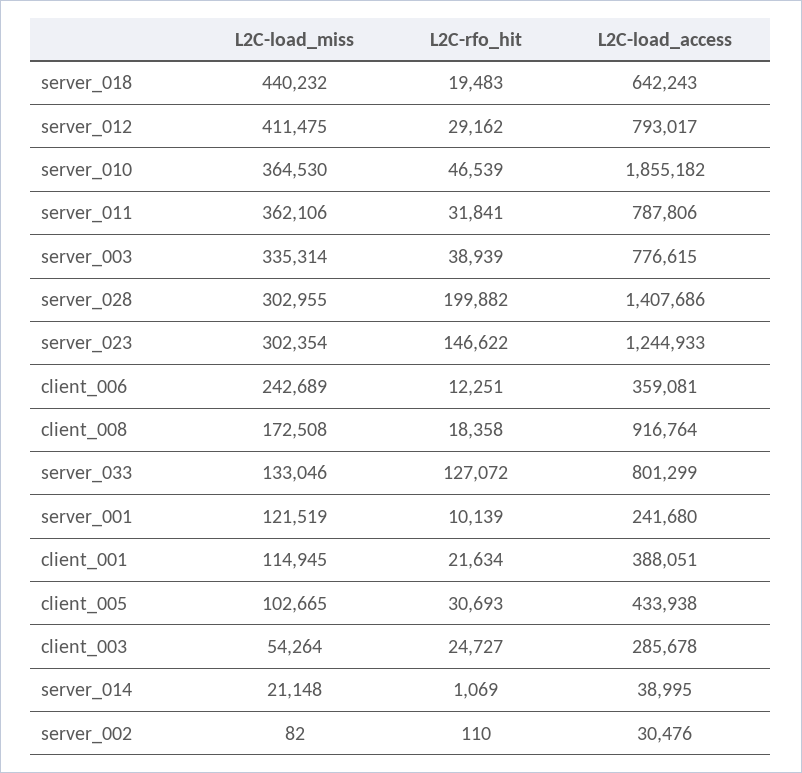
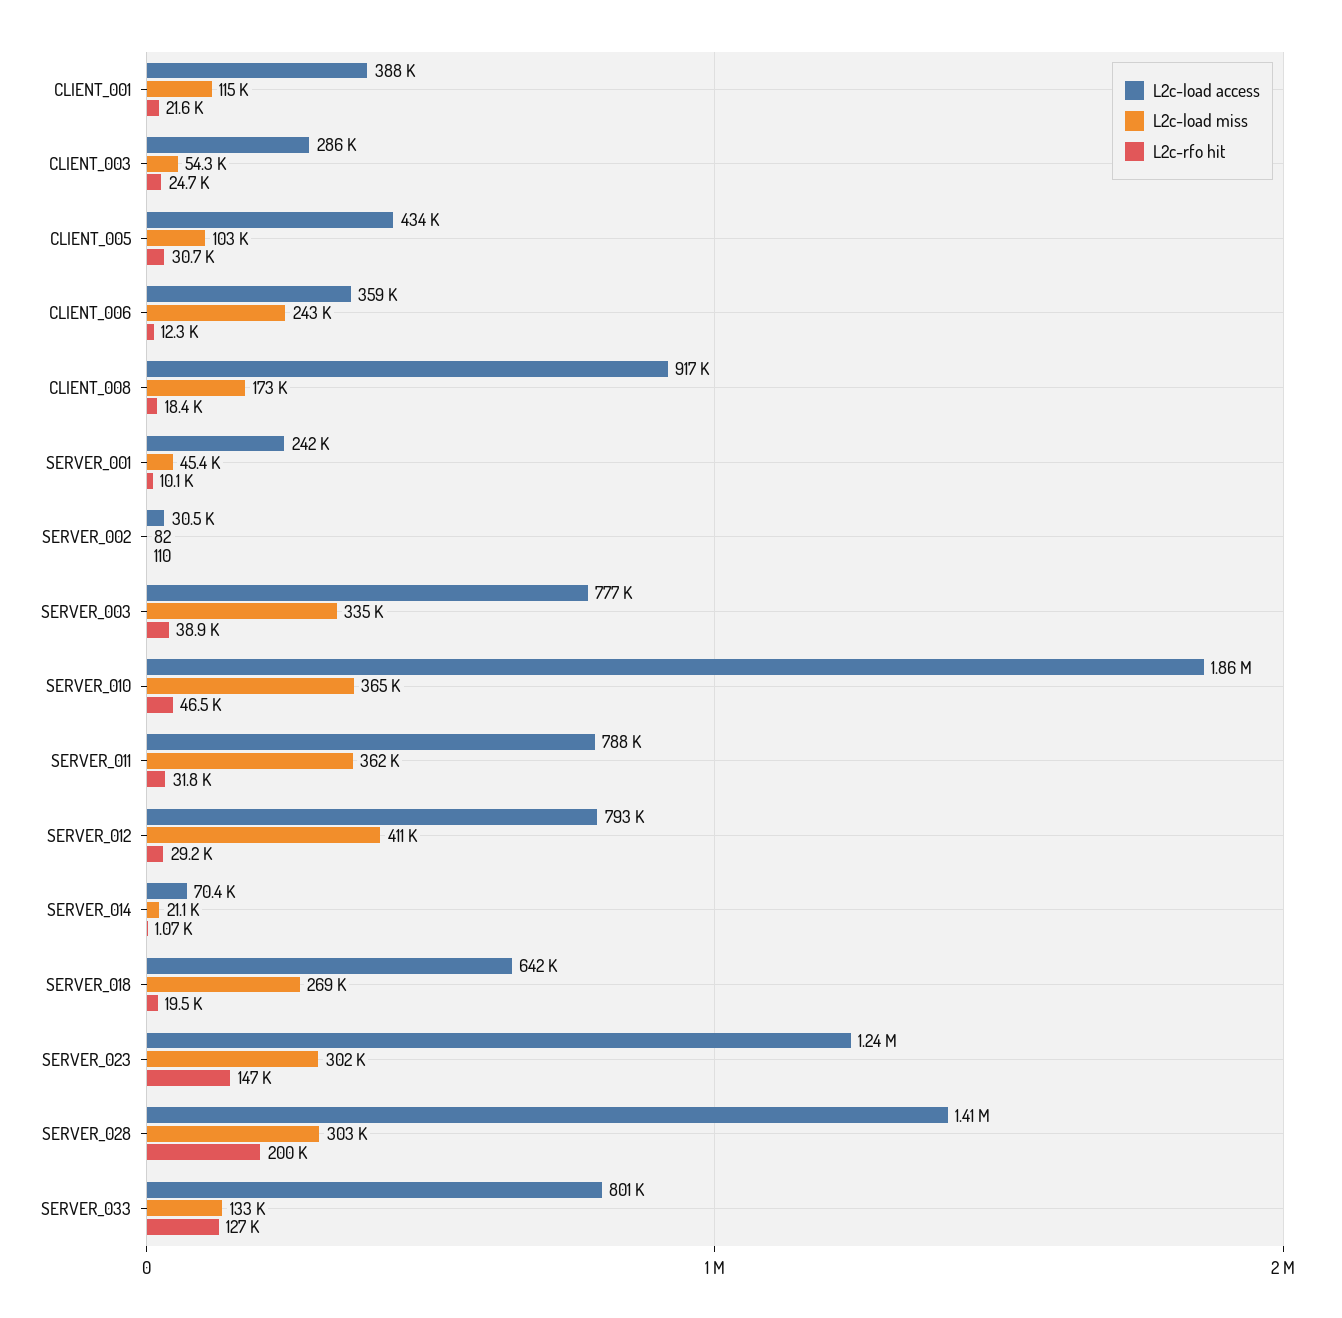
L2C-load_miss, server_018: 440232 -> 269000
L2C-load_miss, server_001: 121519 -> 45400
L2C-load_access, server_014: 38995 -> 70400

